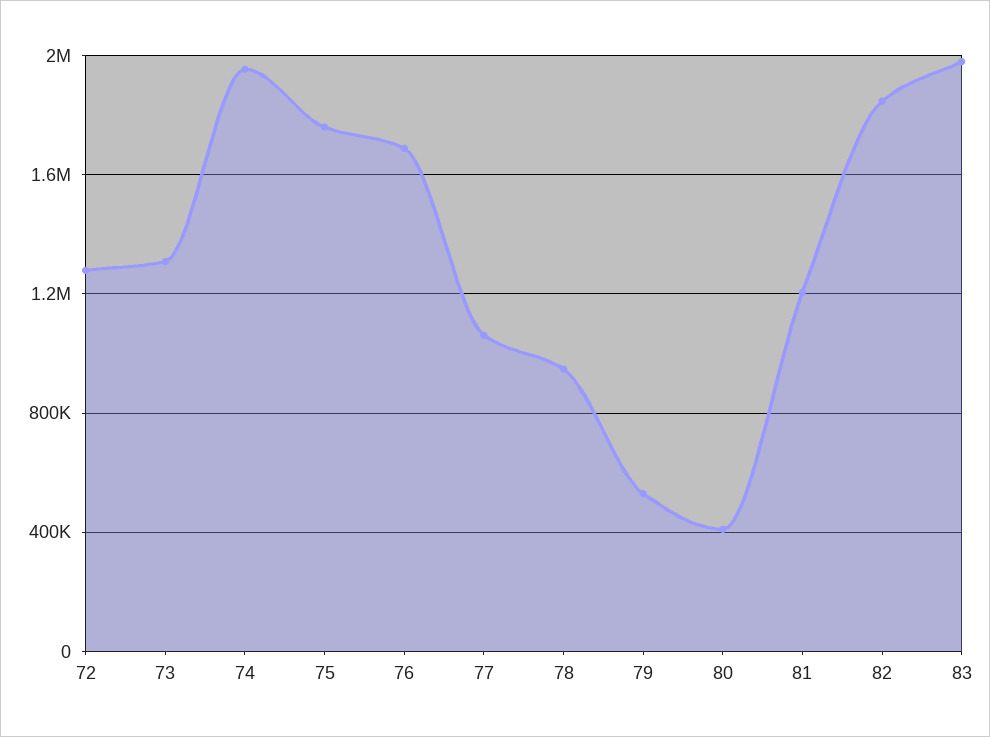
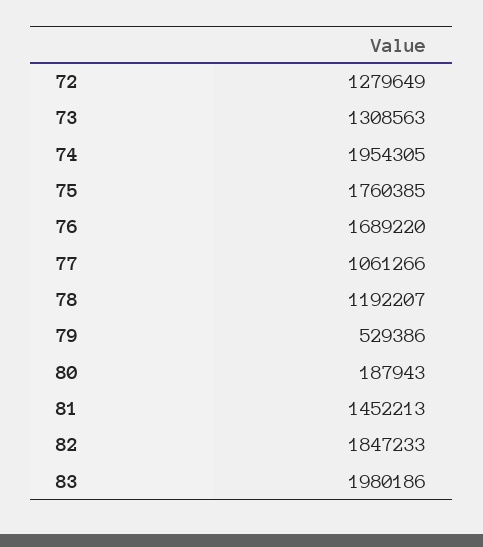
78: 950000 -> 1192207
80: 400000 -> 187943
81: 1200000 -> 1452213

